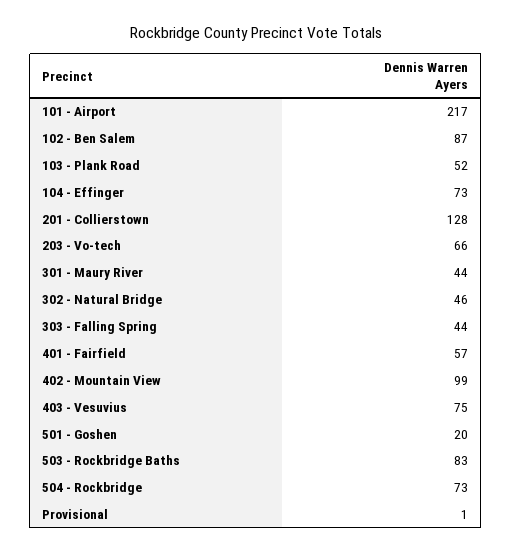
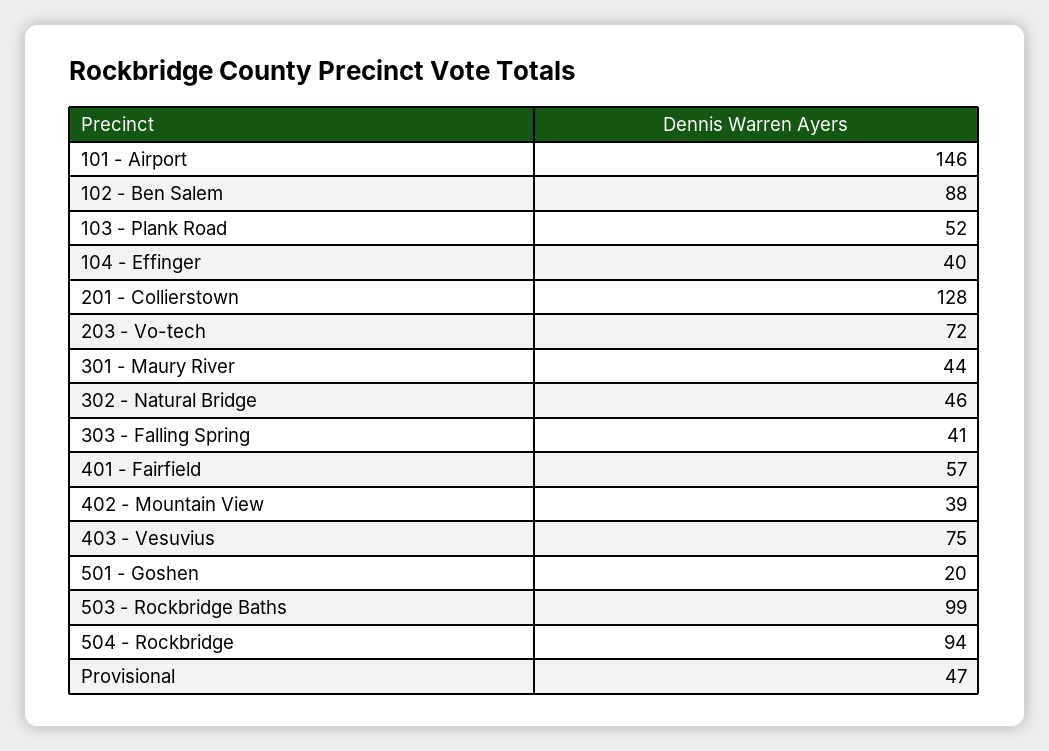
101 - Airport: 217 -> 146
102 - Ben Salem: 87 -> 88
104 - Effinger: 73 -> 40
203 - Vo-tech: 66 -> 72
303 - Falling Spring: 44 -> 41
402 - Mountain View: 99 -> 39
503 - Rockbridge Baths: 83 -> 99
504 - Rockbridge: 73 -> 94
Provisional: 1 -> 47

